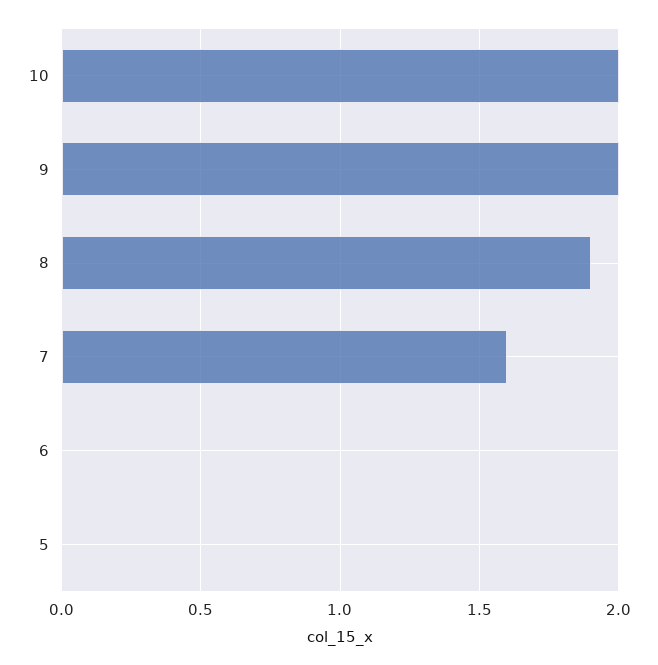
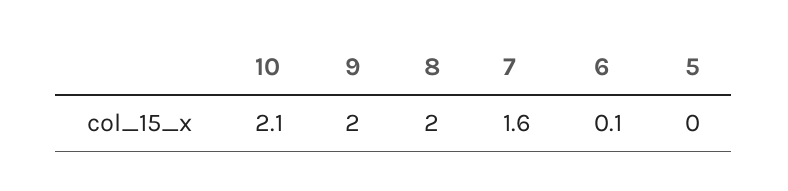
10: 2 -> 2.1
8: 1.9 -> 2
6: 0 -> 0.1

